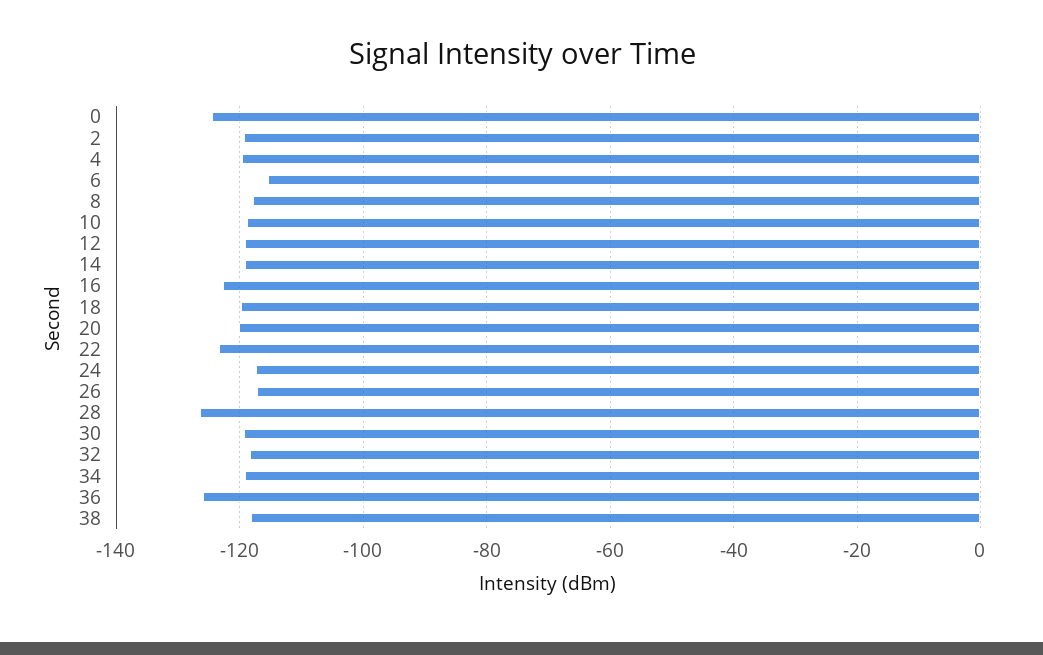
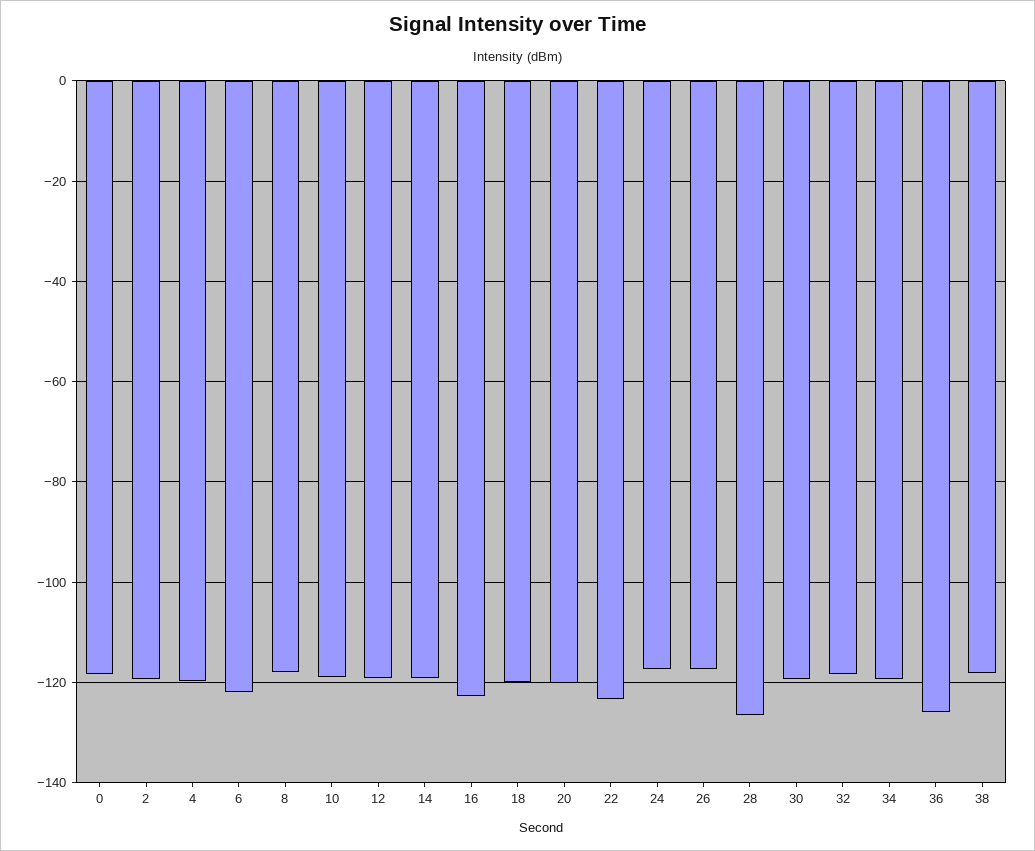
0: -124 -> -118
6: -116 -> -122

